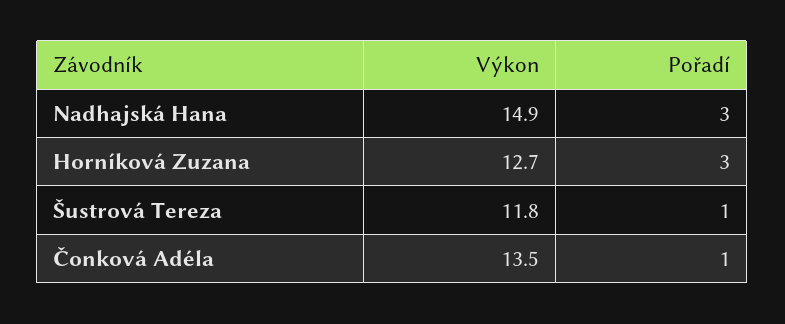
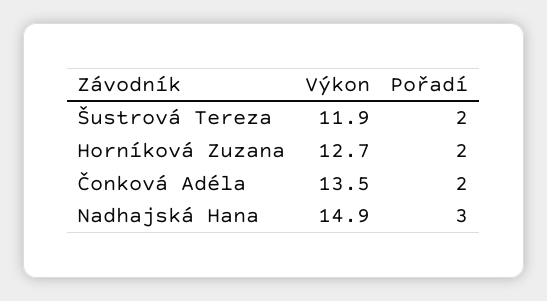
Pořadí, Horníková Zuzana: 3 -> 2
Výkon, Šustrová Tereza: 11.8 -> 11.9
Pořadí, Šustrová Tereza: 1 -> 2
Pořadí, Čonková Adéla: 1 -> 2

